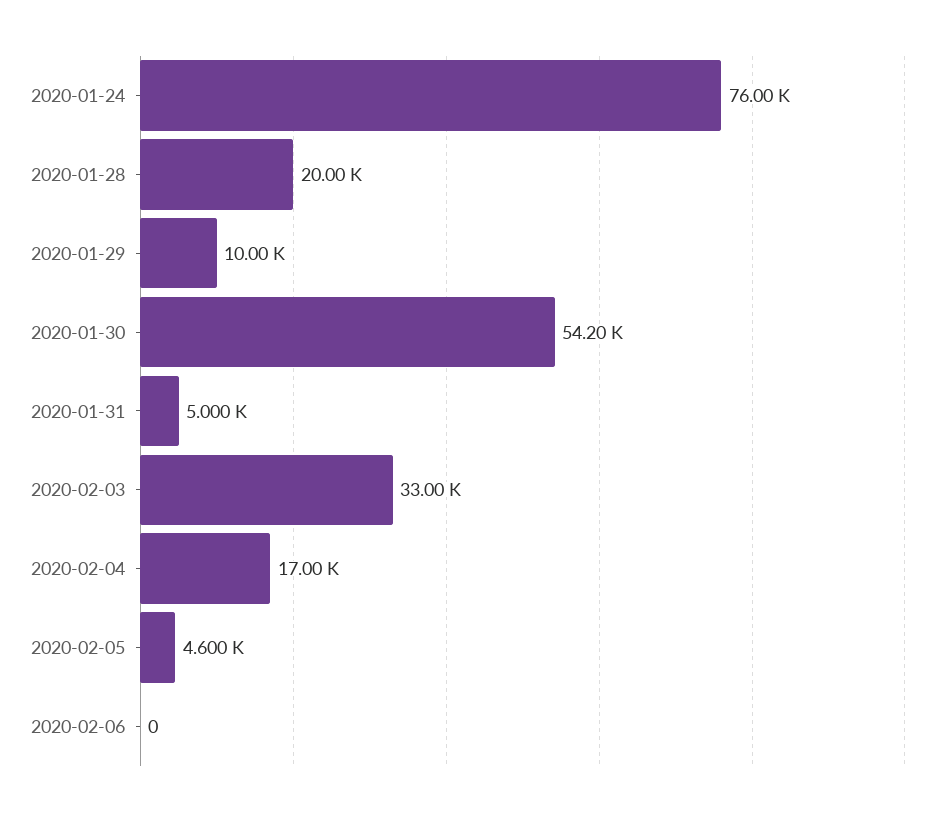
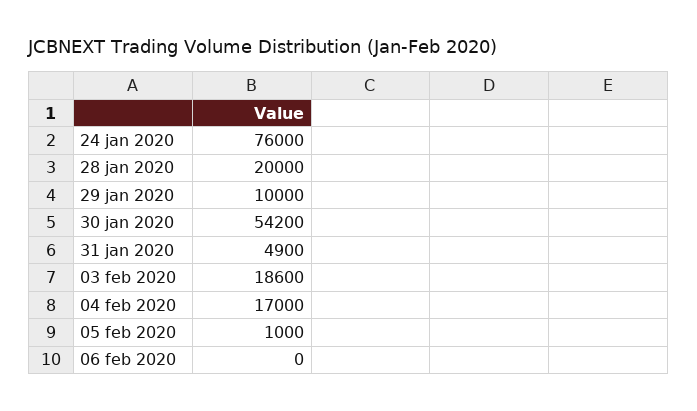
2020-01-31: 5000 -> 4900
2020-02-03: 33000 -> 18600
2020-02-05: 4600 -> 1000

